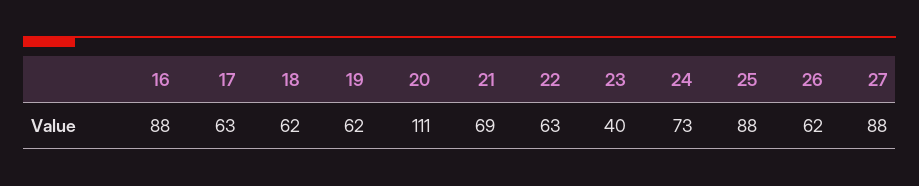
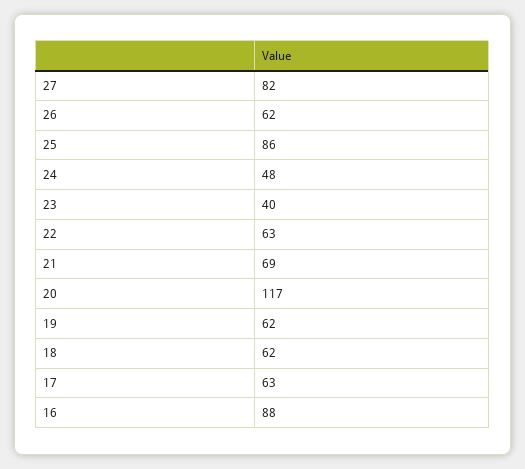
20: 111 -> 117
24: 73 -> 48
25: 88 -> 86
27: 88 -> 82

